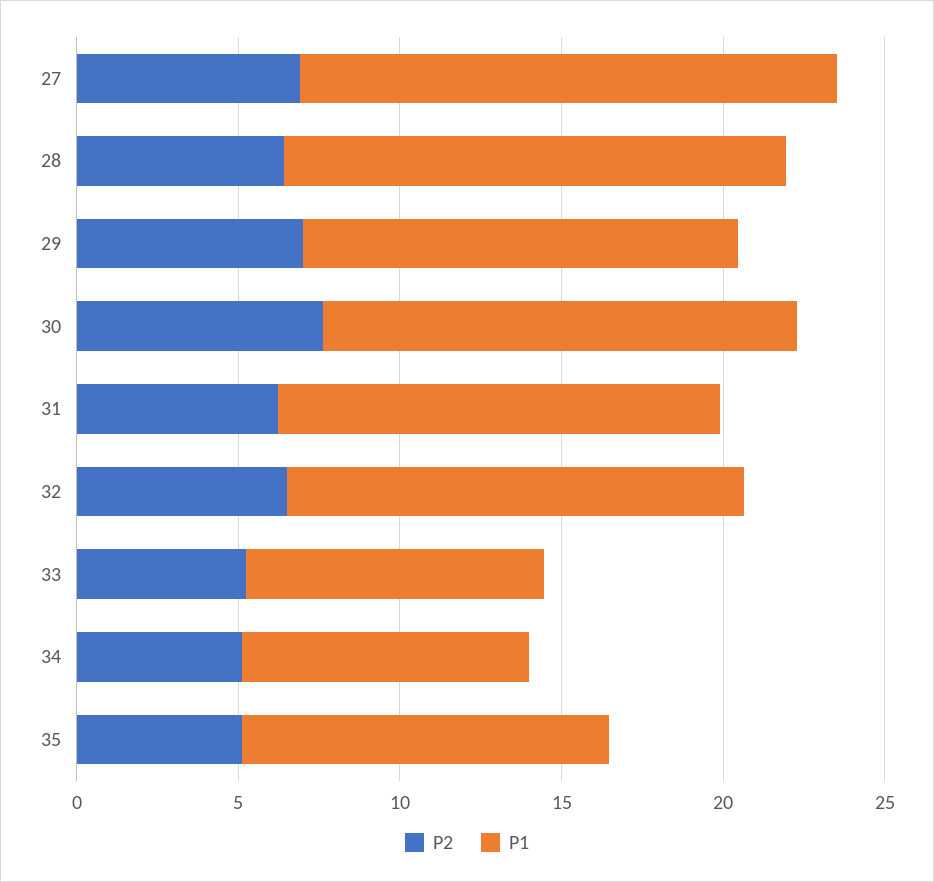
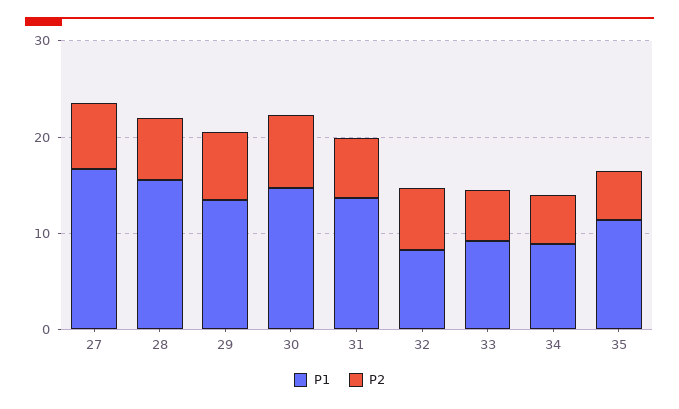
P1, 32: 14 -> 8

